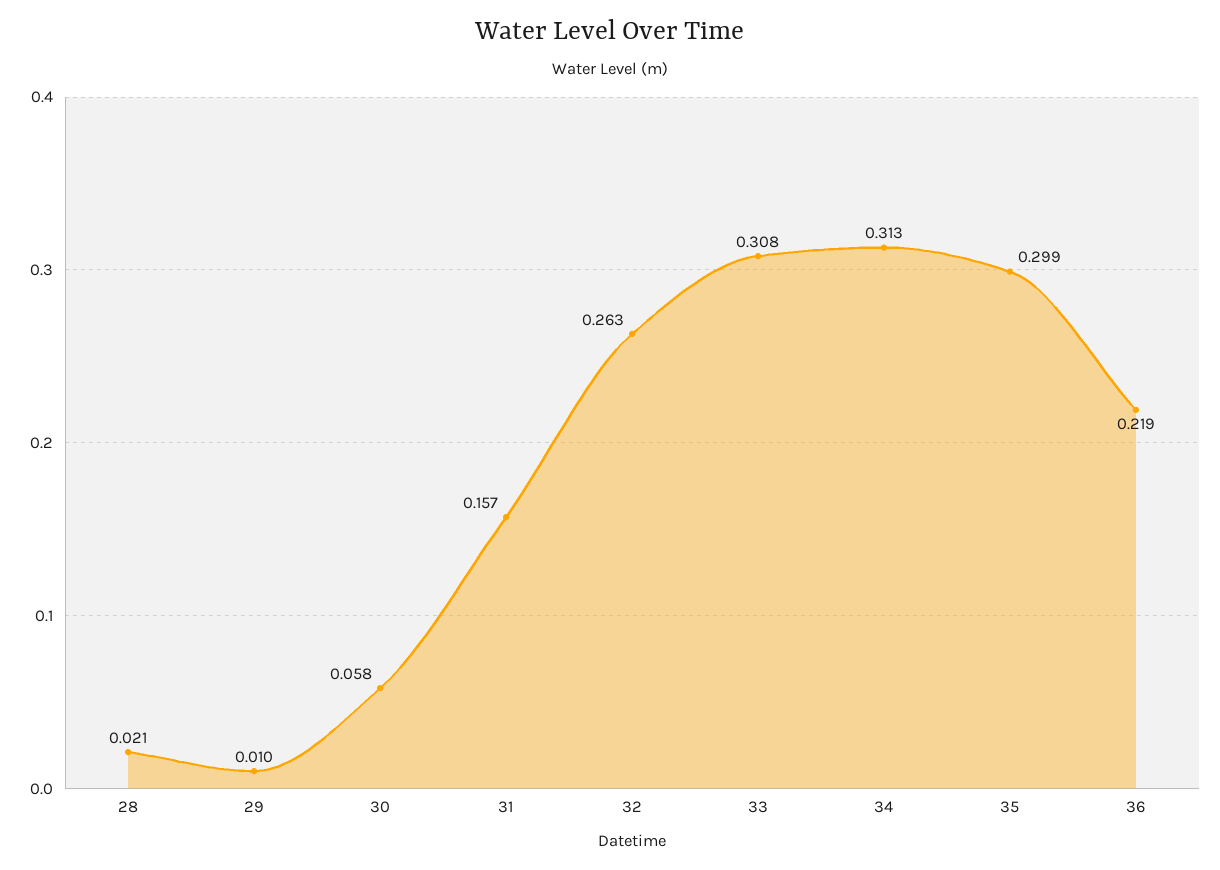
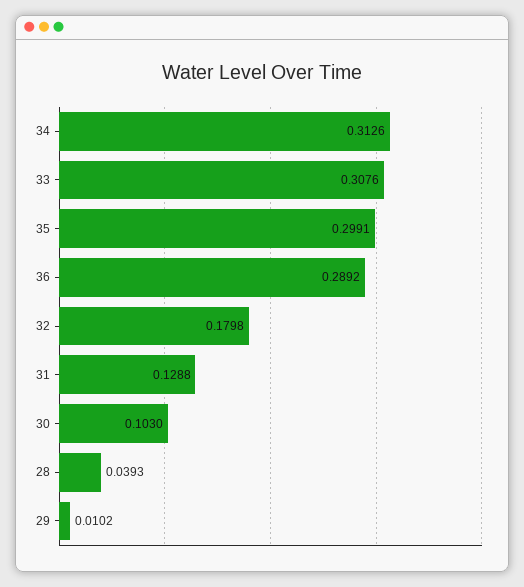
28: 0.021 -> 0.0393
30: 0.058 -> 0.103
31: 0.157 -> 0.1288
32: 0.263 -> 0.1798
36: 0.219 -> 0.2892

